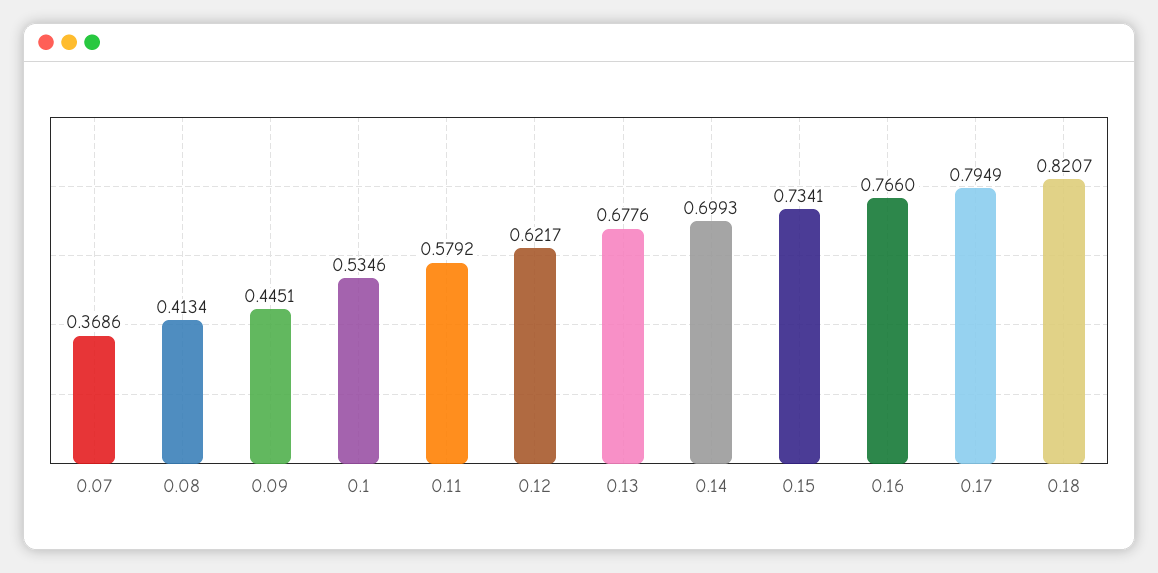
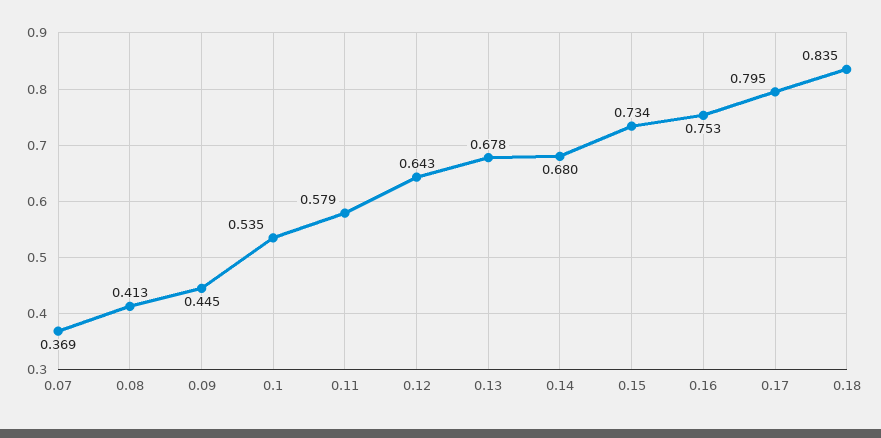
0.12: 0.6217 -> 0.643
0.14: 0.6993 -> 0.68
0.16: 0.766 -> 0.753
0.18: 0.8207 -> 0.835

